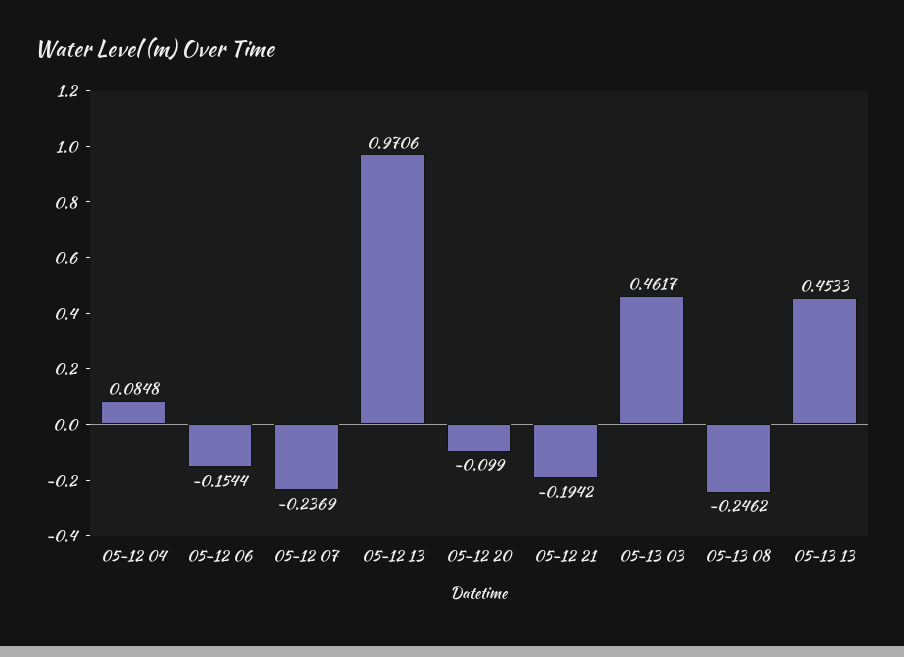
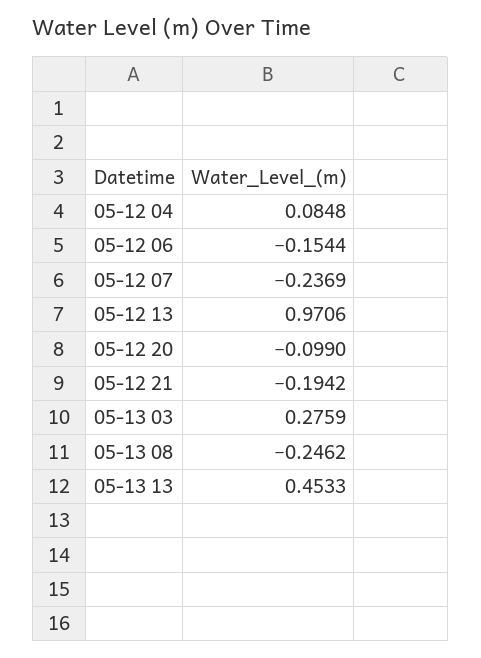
05-13 03: 0.4617 -> 0.2759

